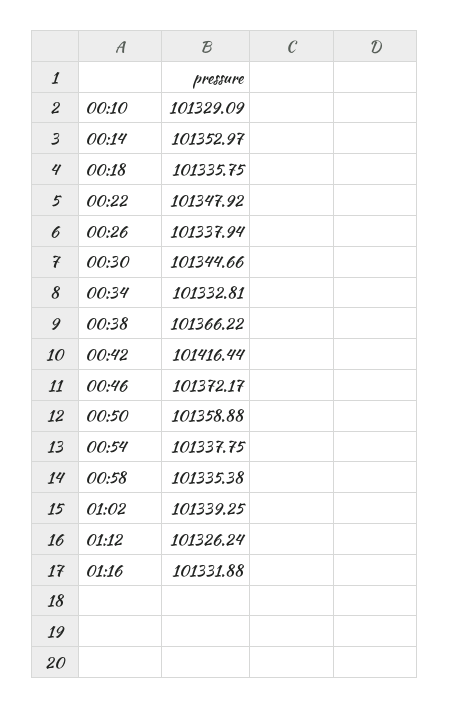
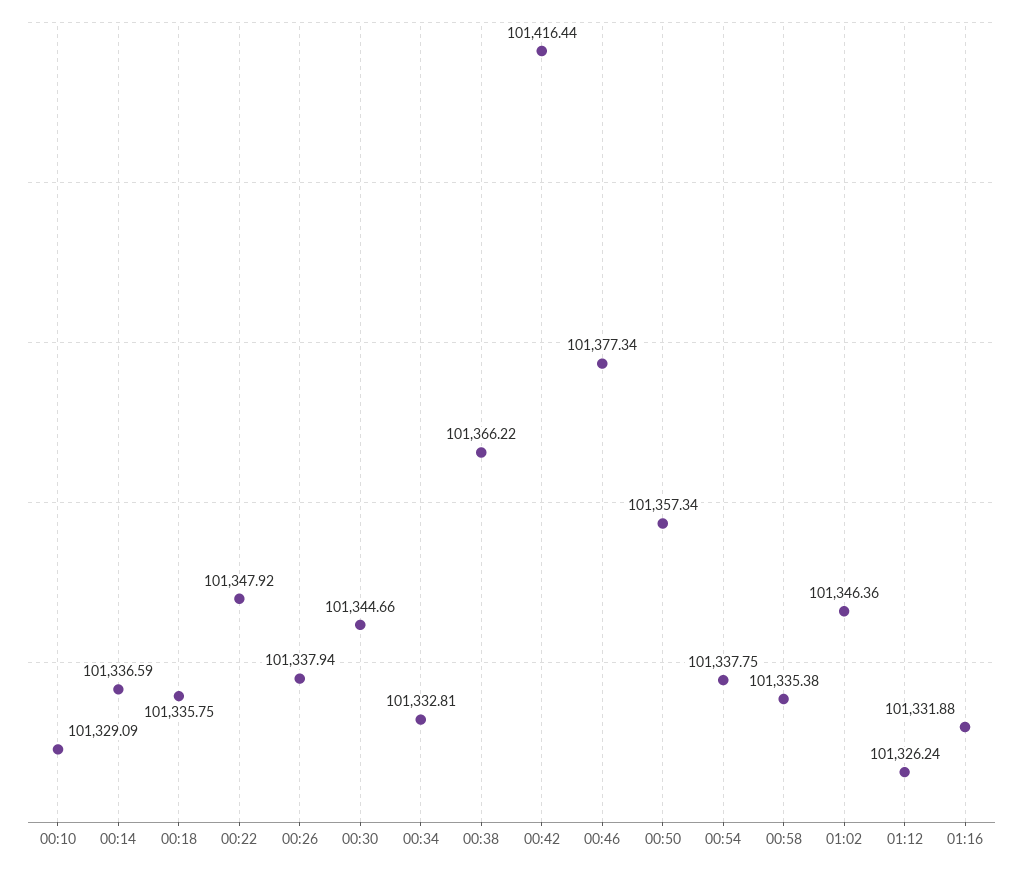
00:14: 101352.97 -> 101336.59
00:46: 101372.17 -> 101377.34
00:50: 101358.88 -> 101357.34
01:02: 101339.25 -> 101346.36

